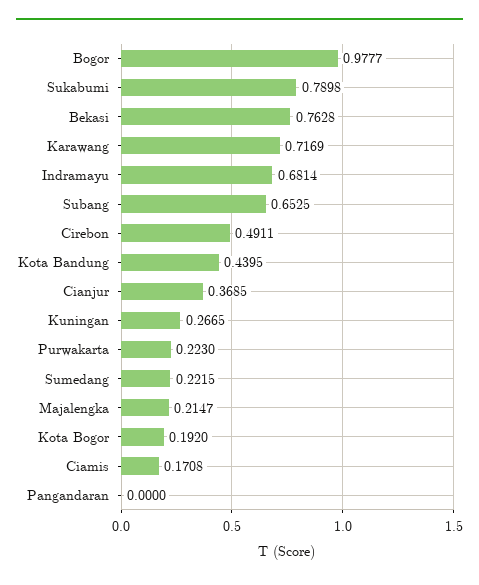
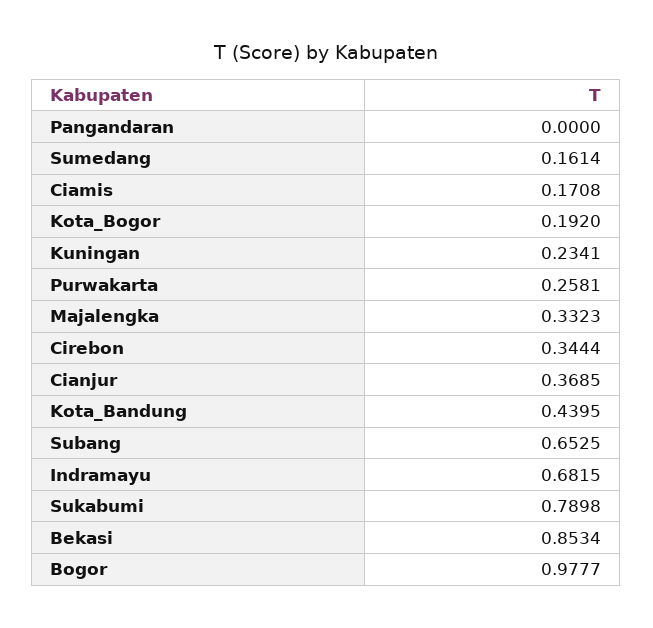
Bekasi: 0.7628 -> 0.8534
Karawang: 0.7169 -> none
Indramayu: 0.6814 -> 0.6815
Cirebon: 0.4911 -> 0.3444
Kuningan: 0.2665 -> 0.2341
Purwakarta: 0.223 -> 0.2581
Sumedang: 0.2215 -> 0.1614
Majalengka: 0.2147 -> 0.3323

